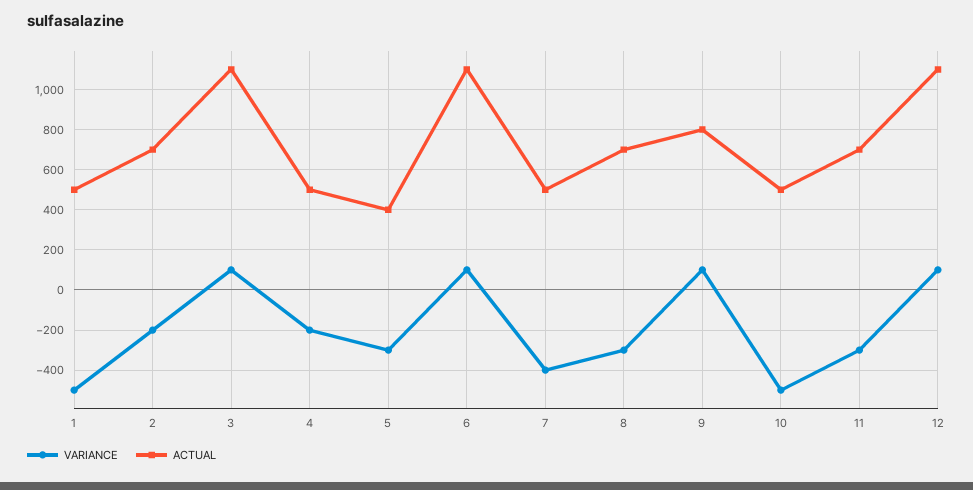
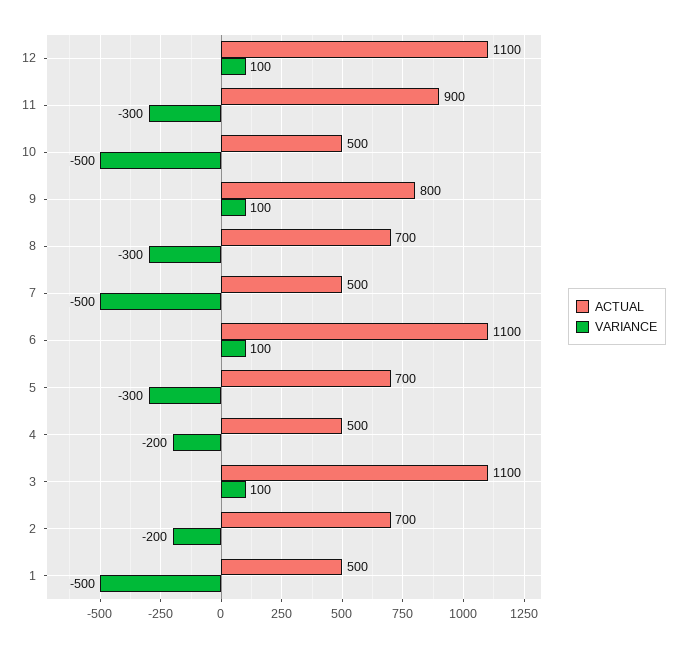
ACTUAL, 5: 400 -> 700
VARIANCE, 7: -400 -> -500
ACTUAL, 11: 700 -> 900

